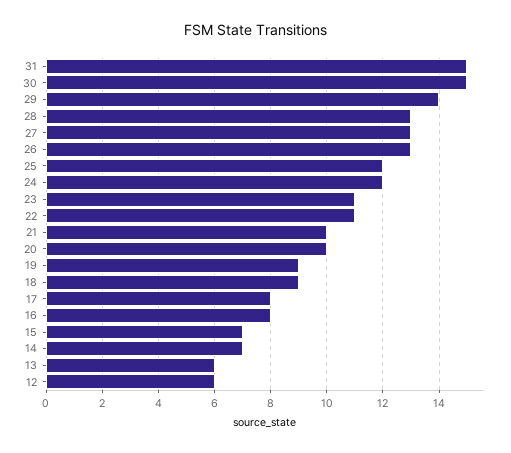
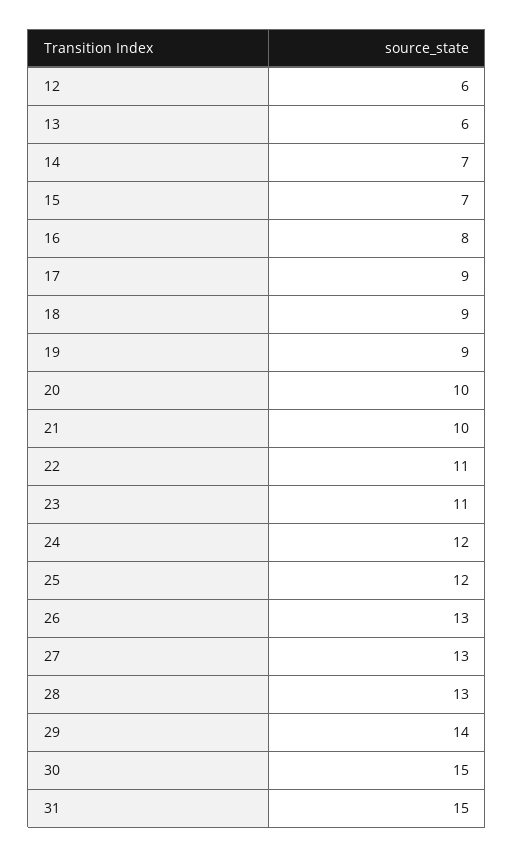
17: 8 -> 9

